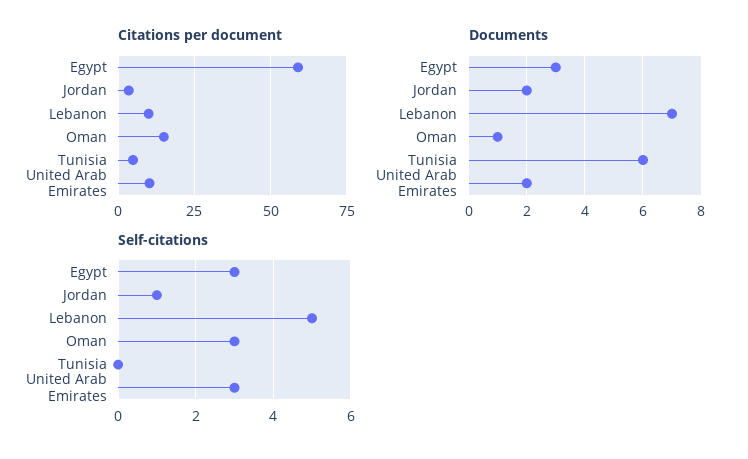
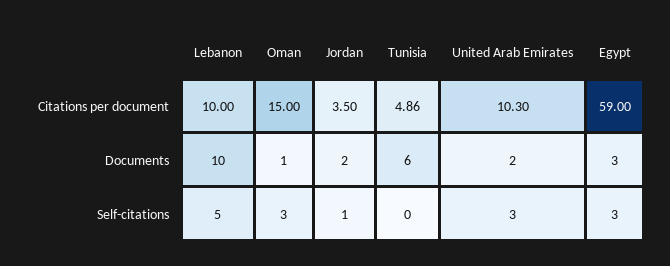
Documents, Lebanon: 7 -> 10

